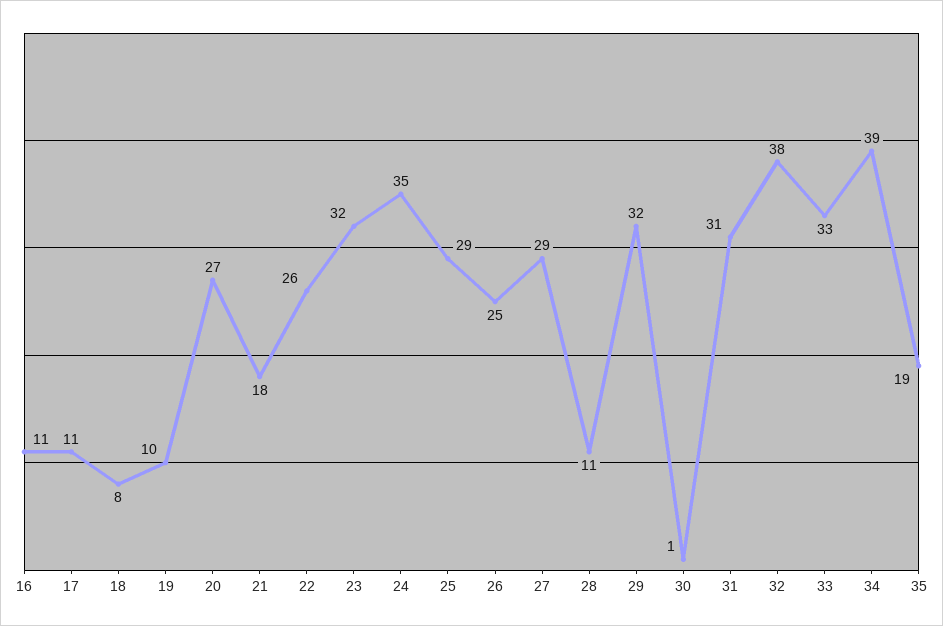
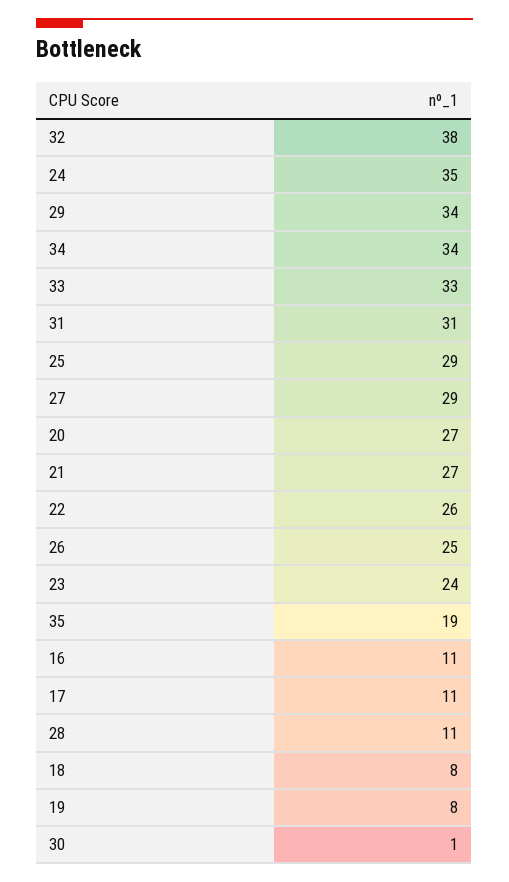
19: 10 -> 8
21: 18 -> 27
23: 32 -> 24
29: 32 -> 34
34: 39 -> 34

